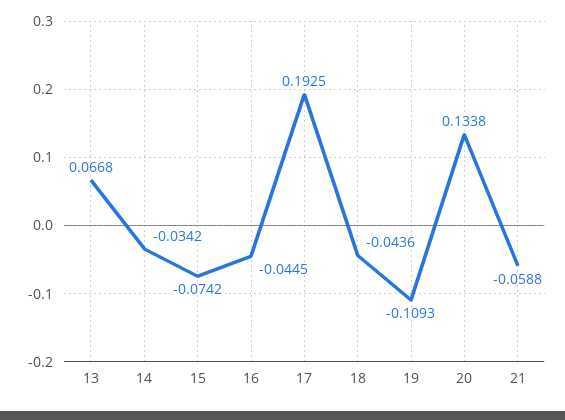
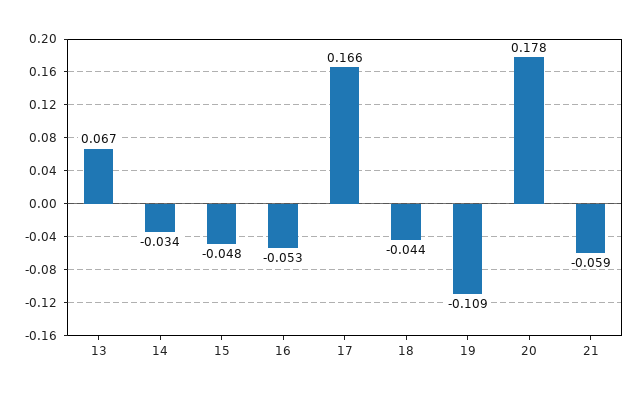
15: -0.0742 -> -0.048
16: -0.0445 -> -0.053
17: 0.1925 -> 0.166
20: 0.1338 -> 0.178

